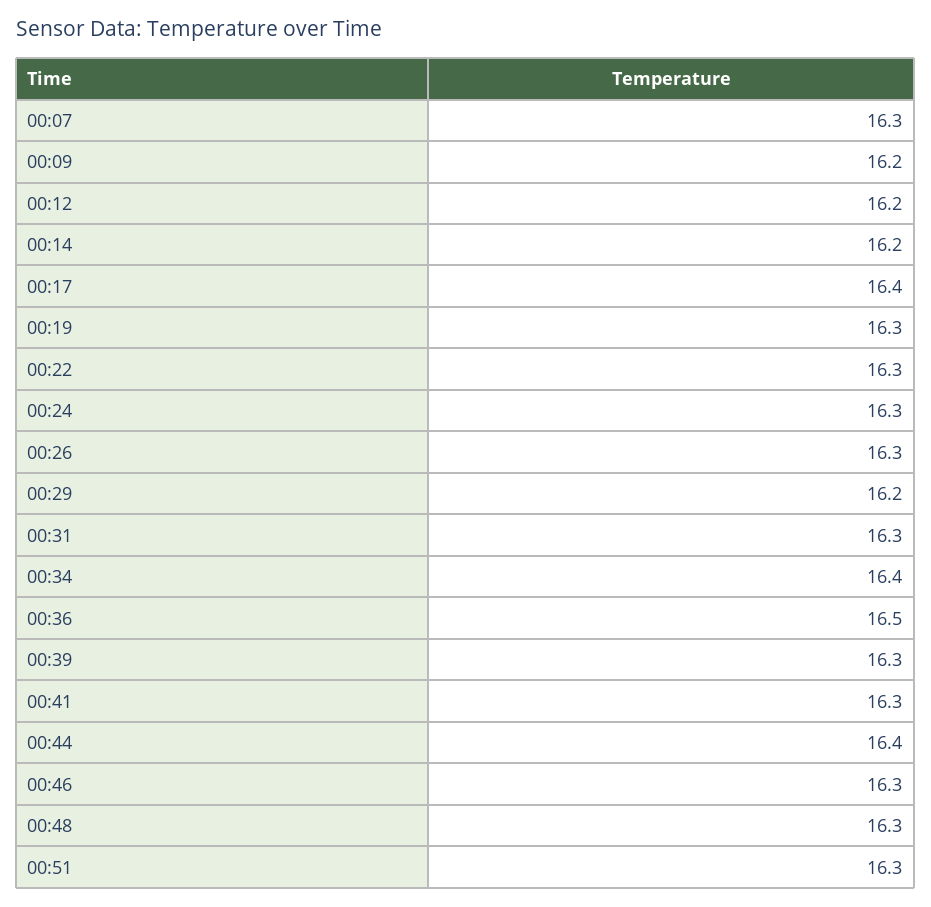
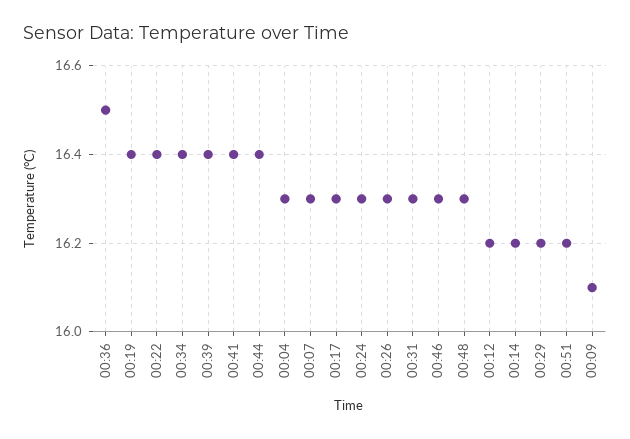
00:09: 16.2 -> 16.1
00:17: 16.4 -> 16.3
00:19: 16.3 -> 16.4
00:22: 16.3 -> 16.4
00:39: 16.3 -> 16.4
00:41: 16.3 -> 16.4
00:51: 16.3 -> 16.2
00:04: none -> 16.3

